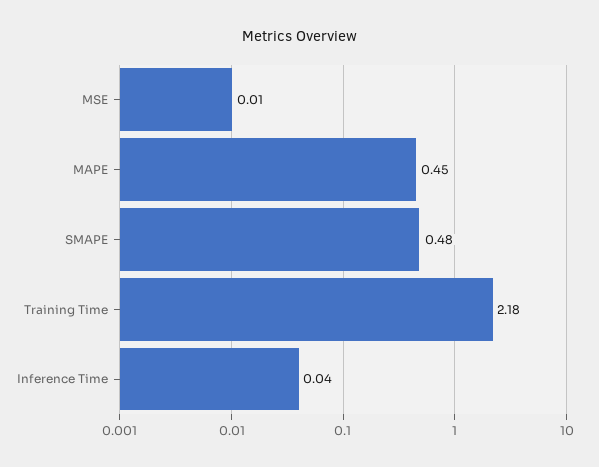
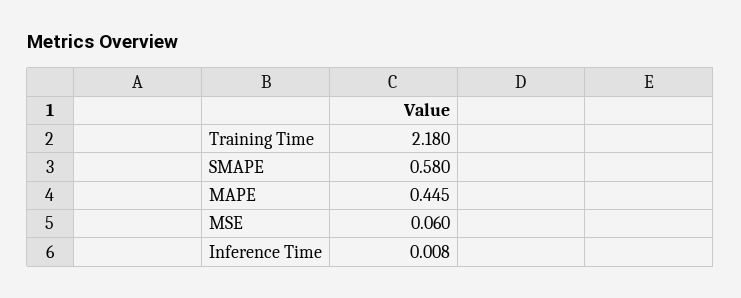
MSE: 0.01 -> 0.06
SMAPE: 0.48 -> 0.58
Inference Time: 0.04 -> 0.008

